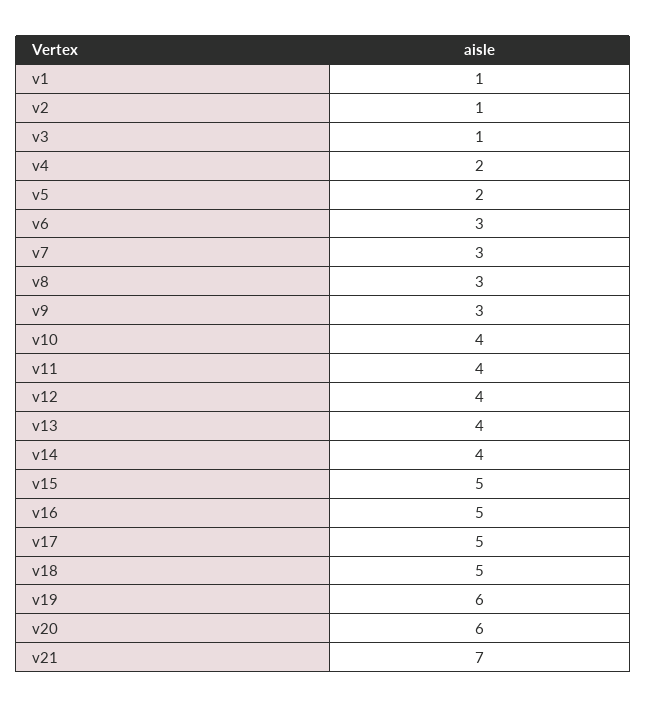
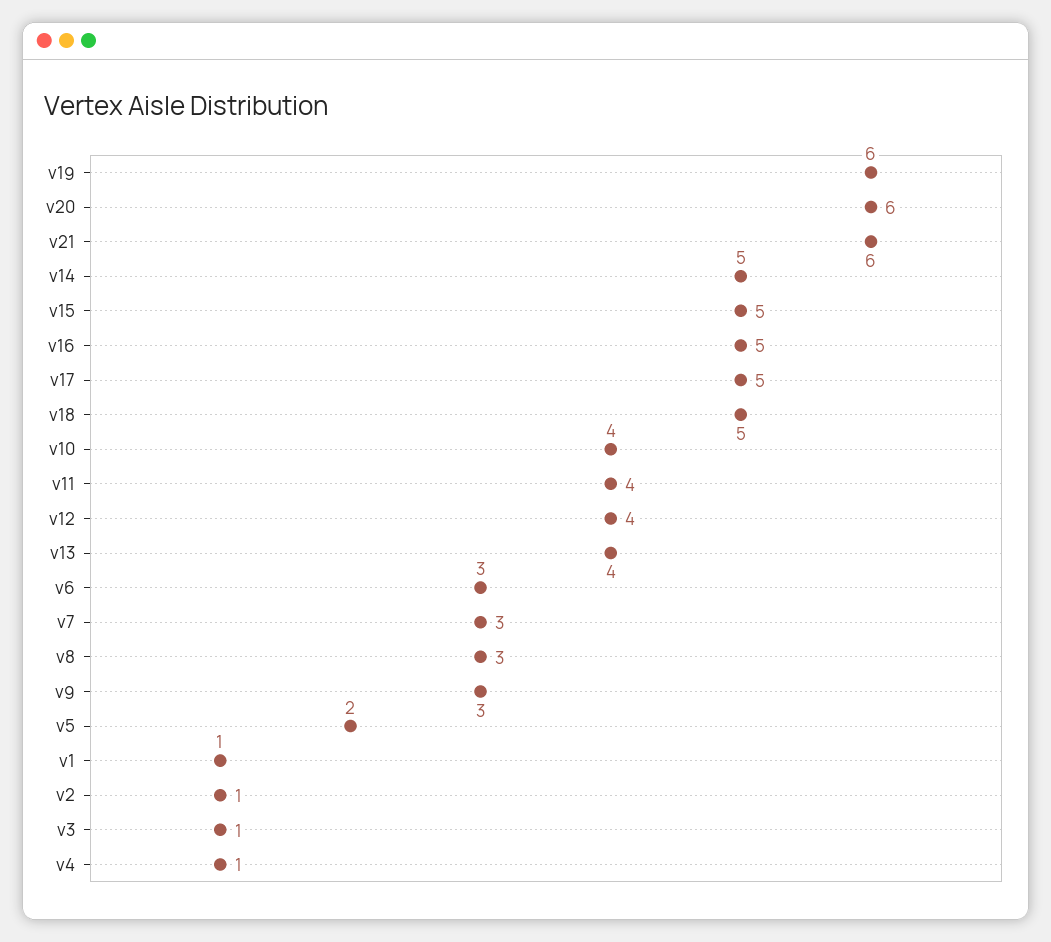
v4: 2 -> 1
v14: 4 -> 5
v21: 7 -> 6

